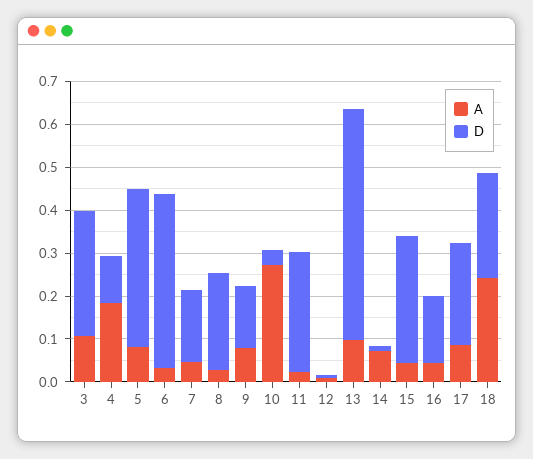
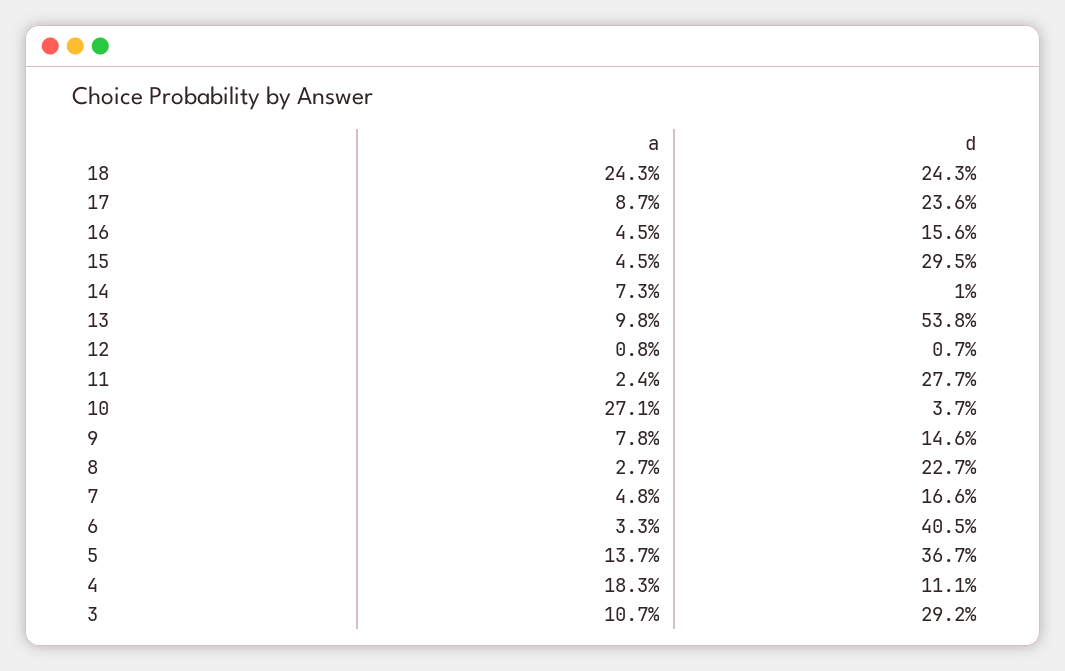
A, 5: 0.08 -> 0.137

